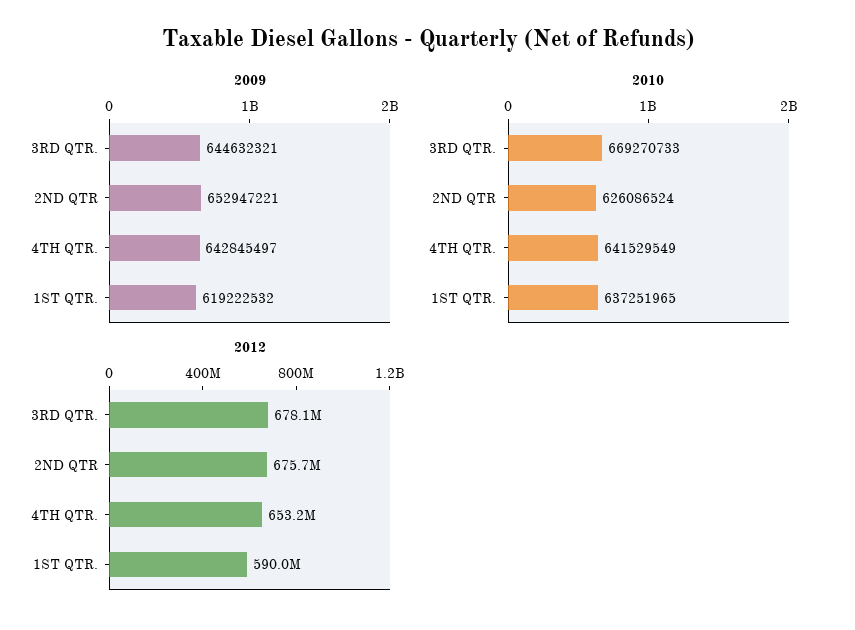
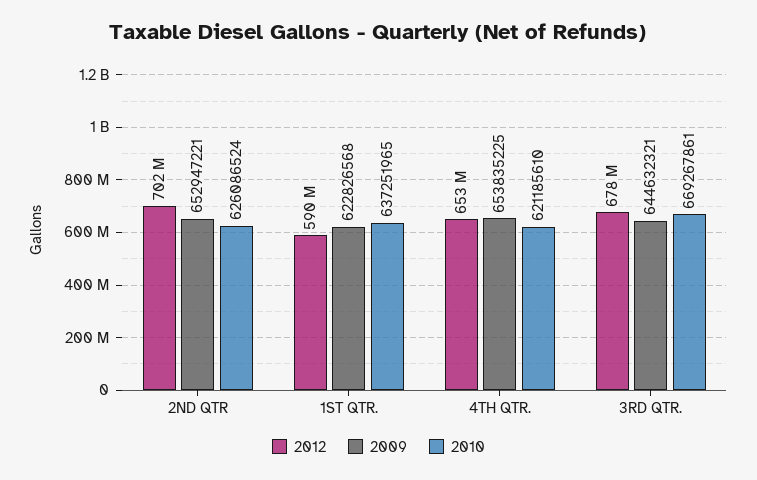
2009, 4TH QTR.: 642845497 -> 653835225
2009, 1ST QTR.: 619222532 -> 622826568
2010, 3RD QTR.: 669270733 -> 669267861
2010, 4TH QTR.: 641529549 -> 621185610
2012, 2ND QTR: 675700000 -> 702000000

